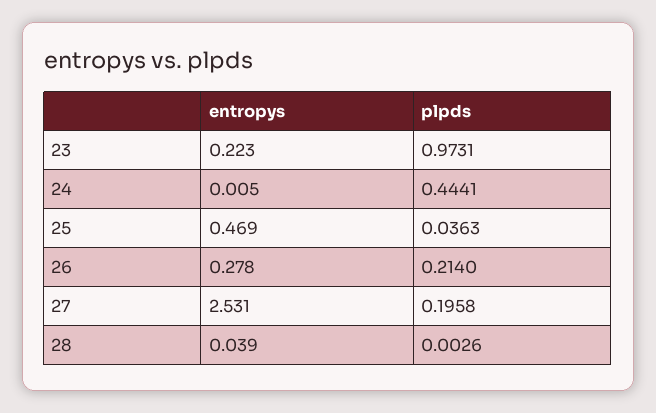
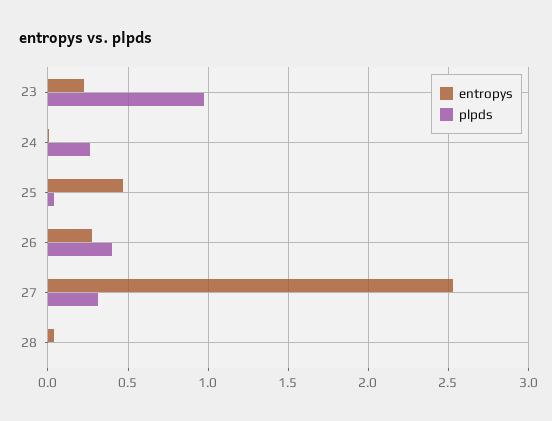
plpds, 24: 0.4441 -> 0.25
plpds, 26: 0.214 -> 0.4
plpds, 27: 0.1958 -> 0.3

